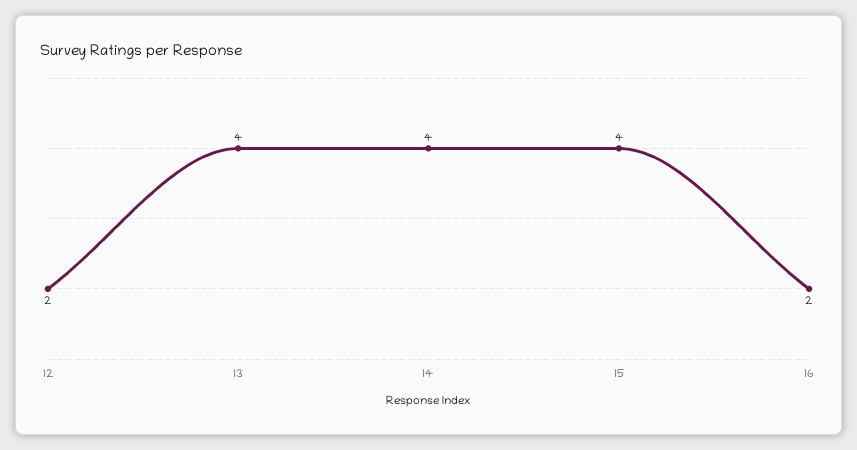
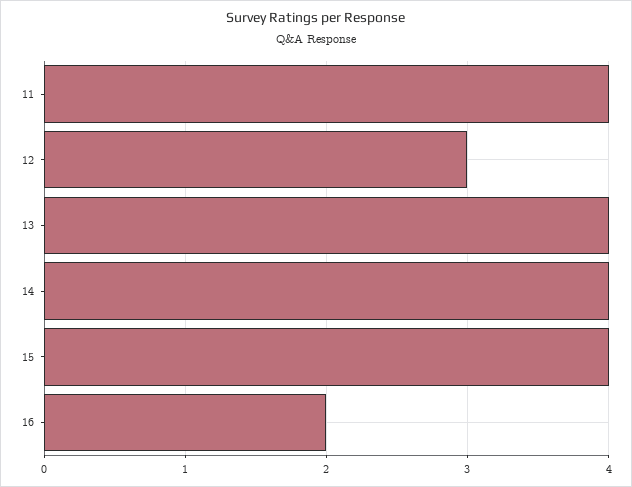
12: 2 -> 3
11: none -> 4

